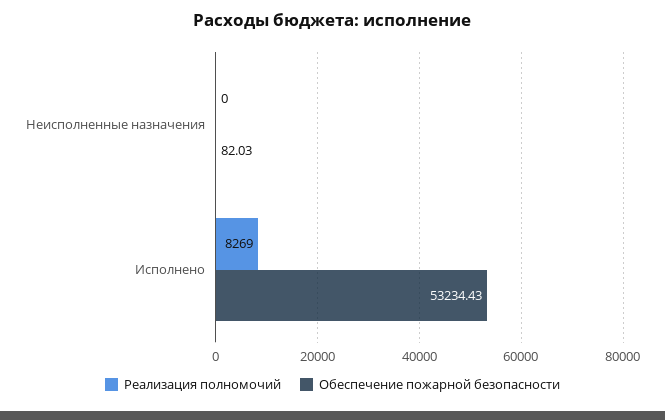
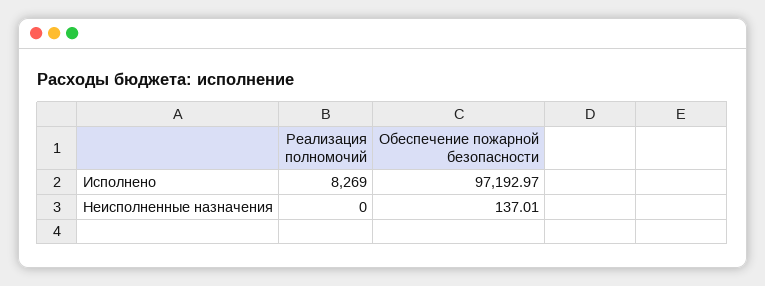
Обеспечение пожарной безопасности, Неисполненные назначения: 82.03 -> 137.01
Обеспечение пожарной безопасности, Исполнено: 53234.43 -> 97192.97

